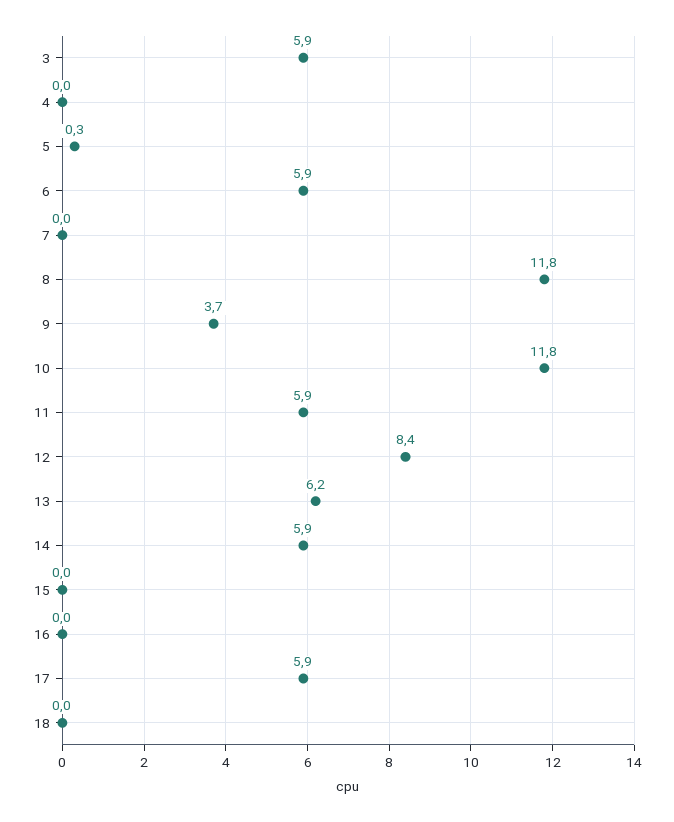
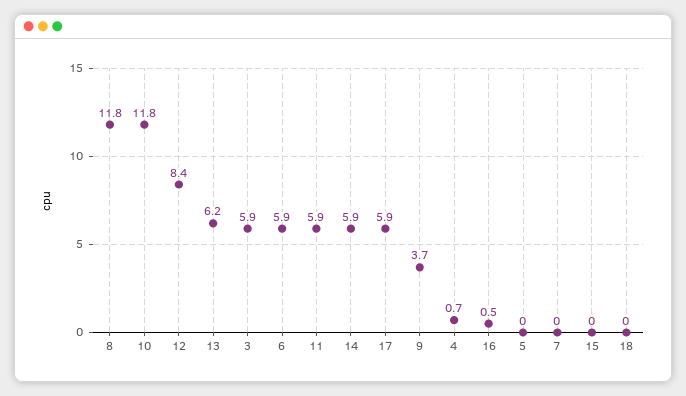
4: 0 -> 0.7
5: 0.3 -> 0
16: 0 -> 0.5

